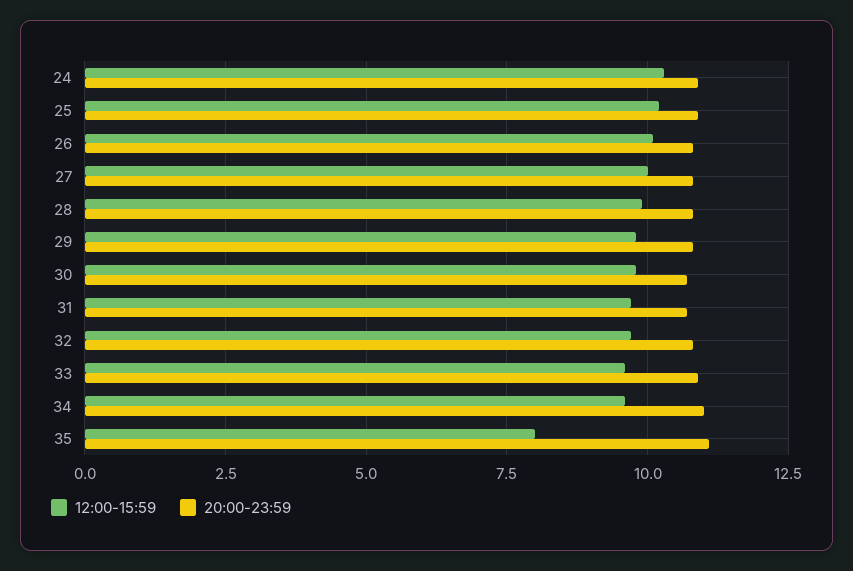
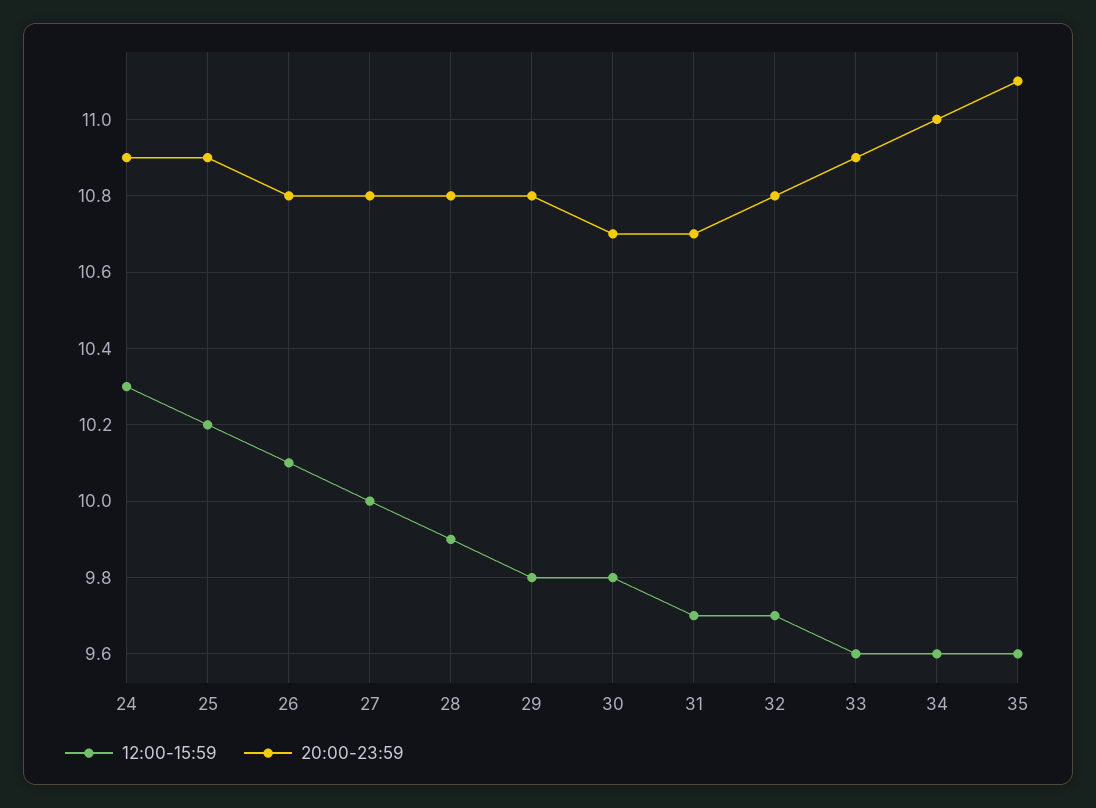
12:00-15:59, 35: 8 -> 9.6

